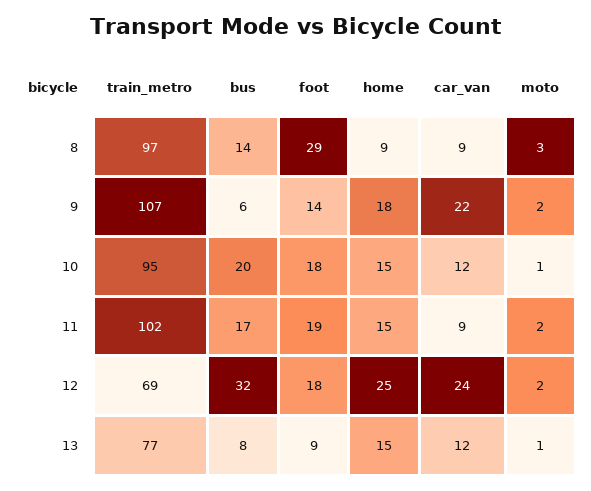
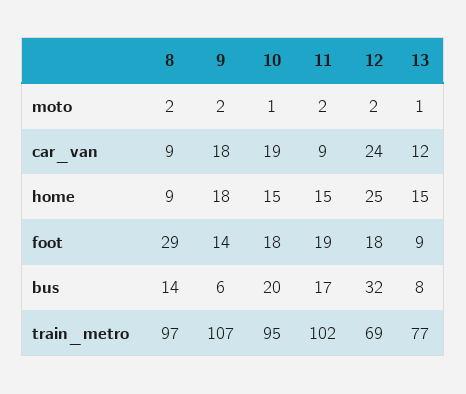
moto, 8: 3 -> 2
car_van, 9: 22 -> 18
car_van, 10: 12 -> 19

